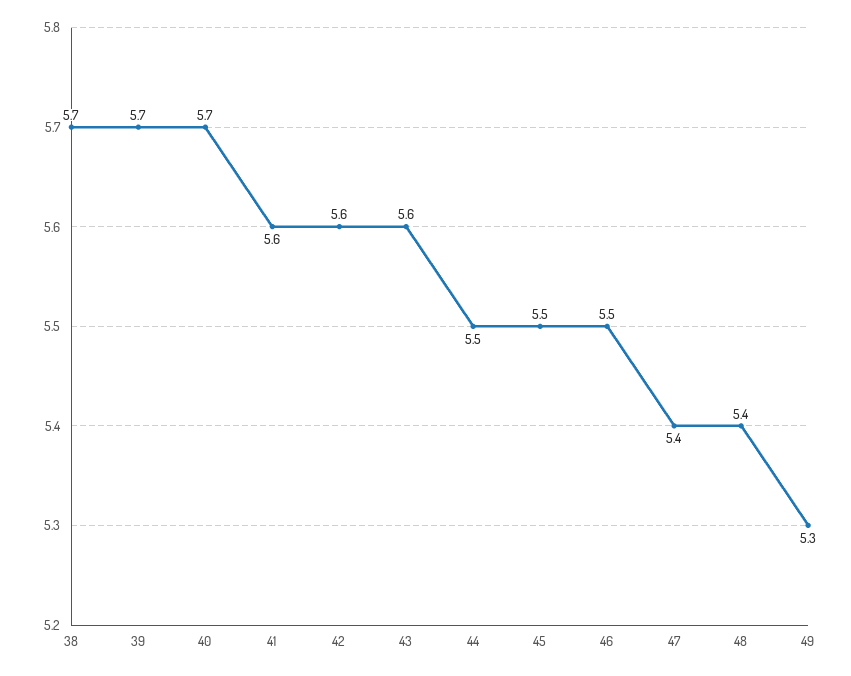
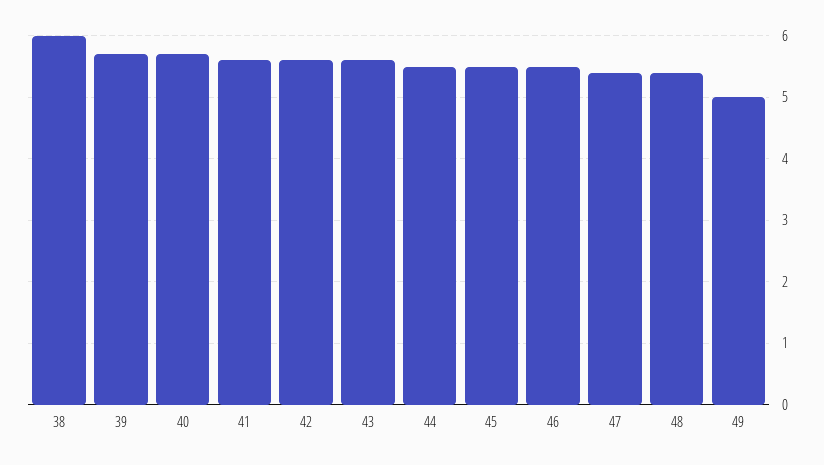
38: 5.7 -> 6
49: 5.3 -> 5

